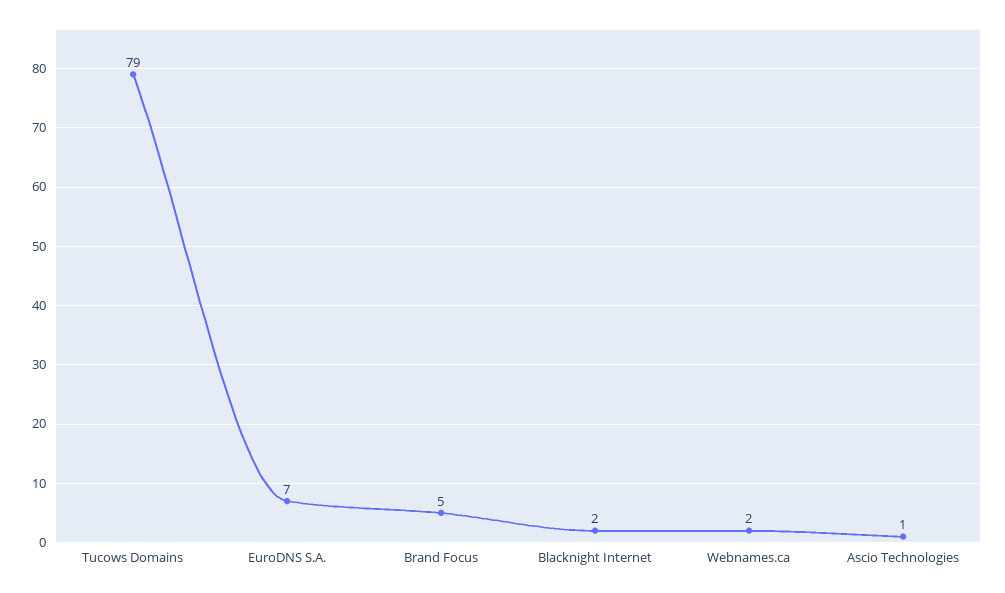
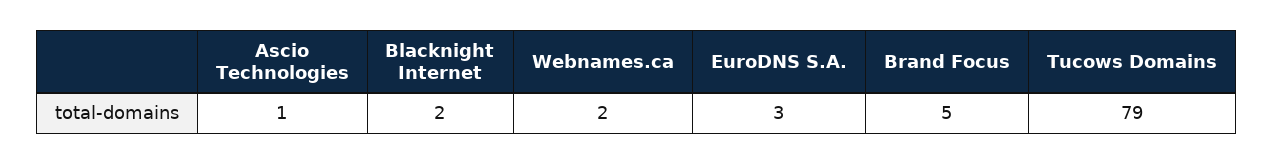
EuroDNS S.A.: 7 -> 3

